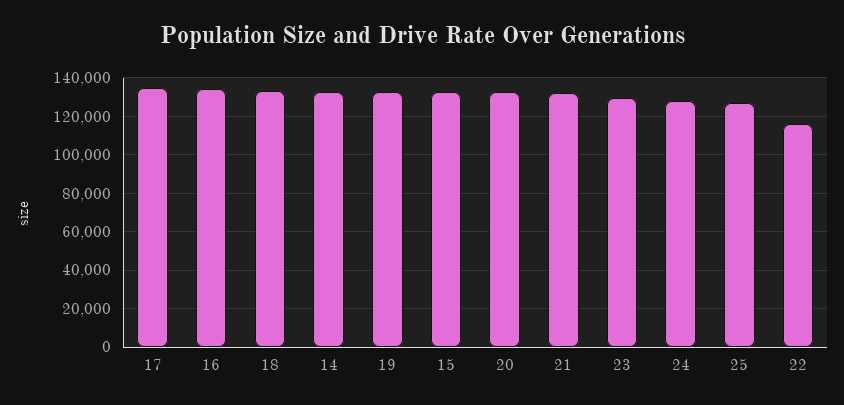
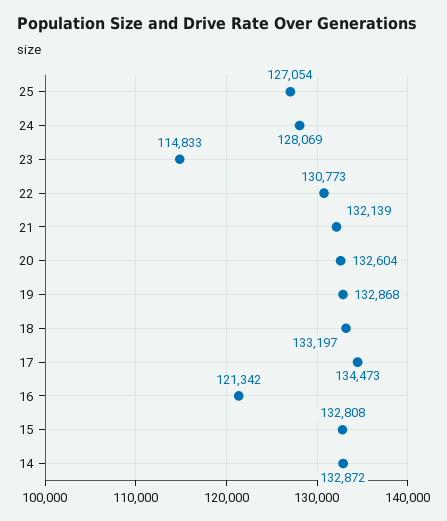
16: 135000 -> 121342
23: 130000 -> 114833
22: 115000 -> 130773

